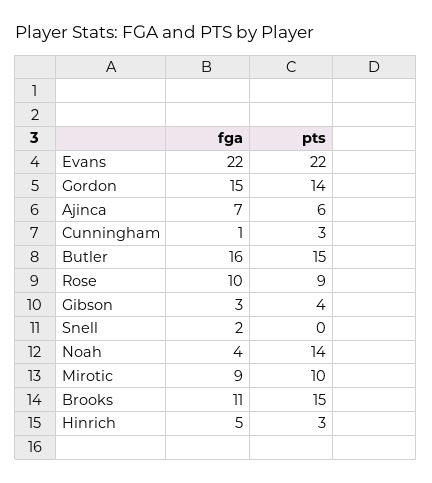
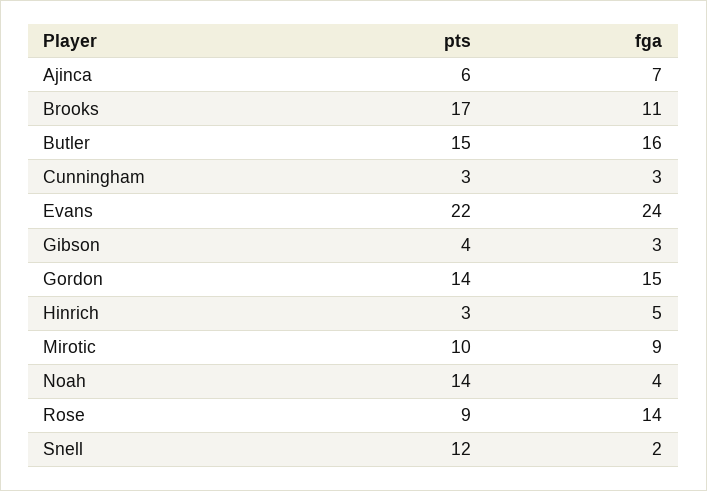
fga, Evans: 22 -> 24
fga, Cunningham: 1 -> 3
fga, Rose: 10 -> 14
pts, Snell: 0 -> 12
pts, Brooks: 15 -> 17

